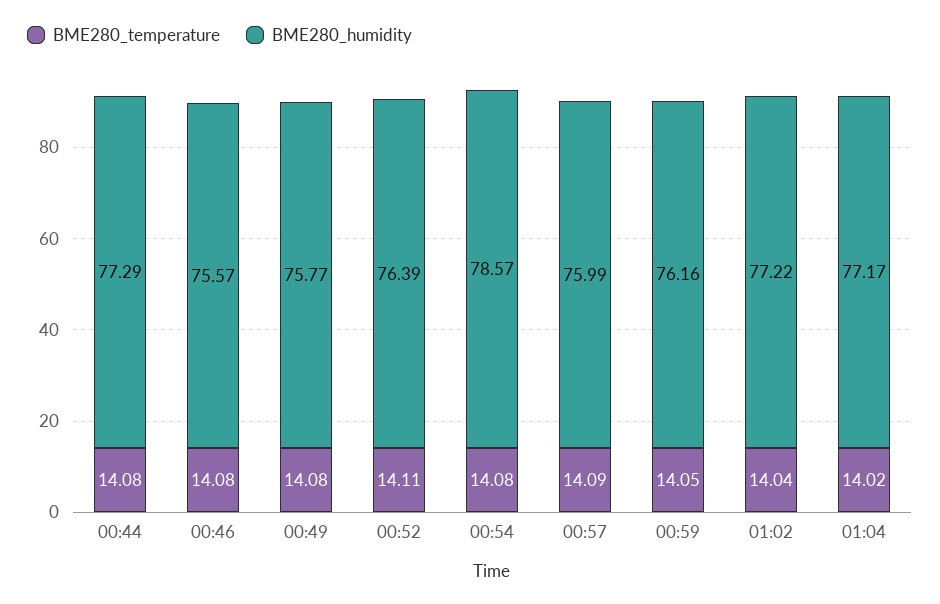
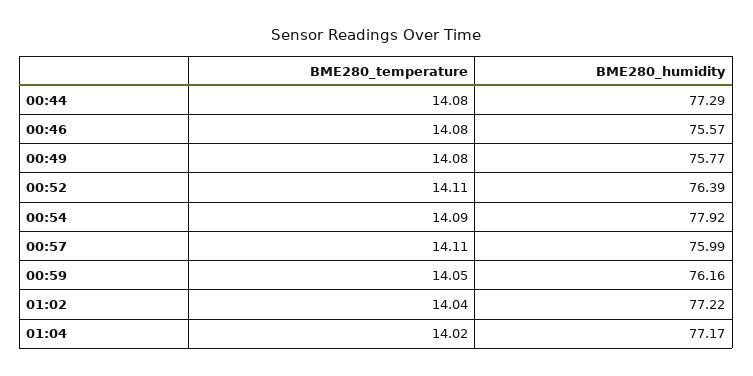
BME280_temperature, 00:54: 14.08 -> 14.09
BME280_humidity, 00:54: 78.57 -> 77.92
BME280_temperature, 00:57: 14.09 -> 14.11

